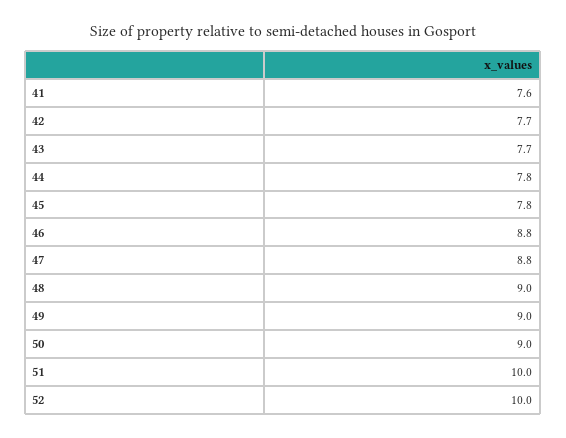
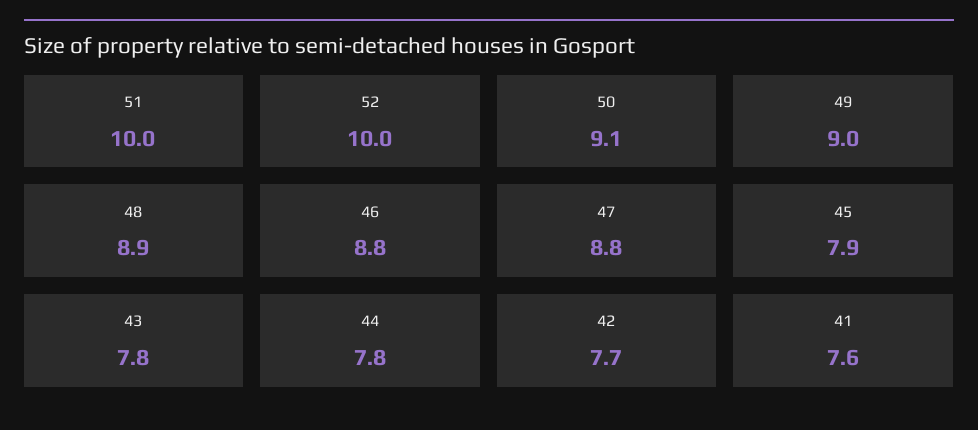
43: 7.7 -> 7.8
45: 7.8 -> 7.9
48: 9 -> 8.9
50: 9 -> 9.1

